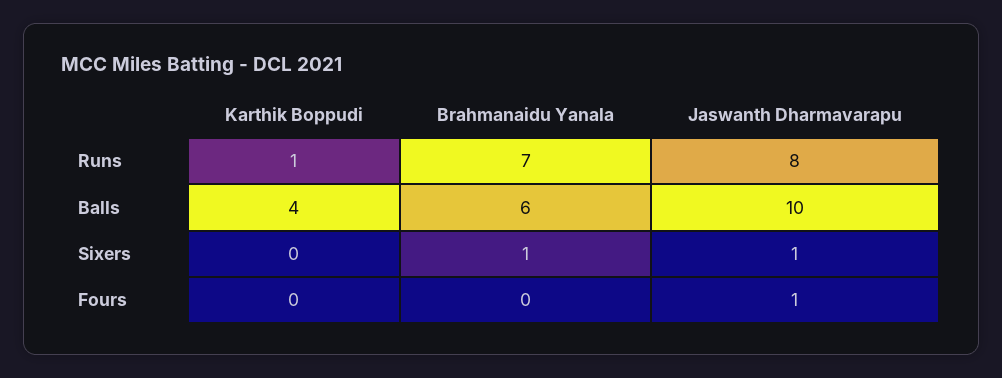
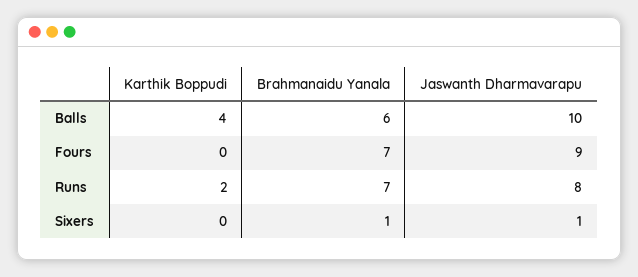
Karthik Boppudi, Runs: 1 -> 2
Brahmanaidu Yanala, Fours: 0 -> 7
Jaswanth Dharmavarapu, Fours: 1 -> 9

